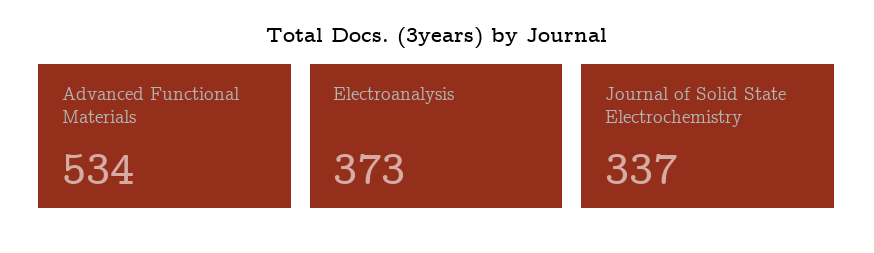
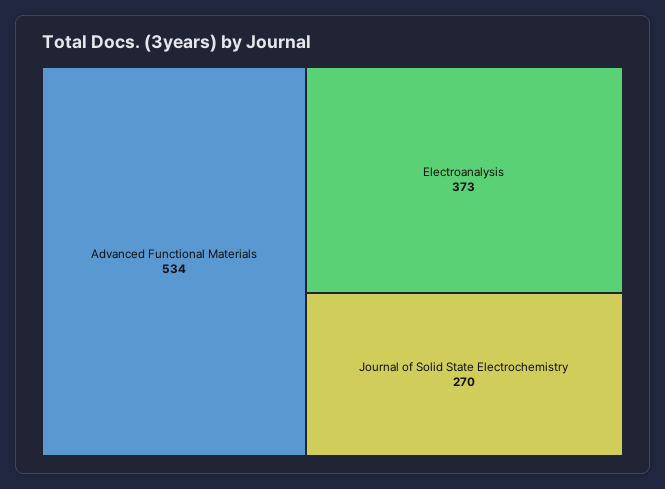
Journal of Solid State Electrochemistry: 337 -> 270

